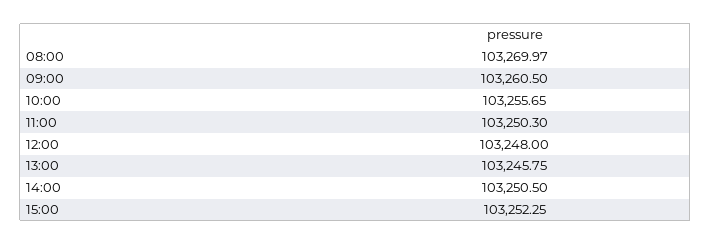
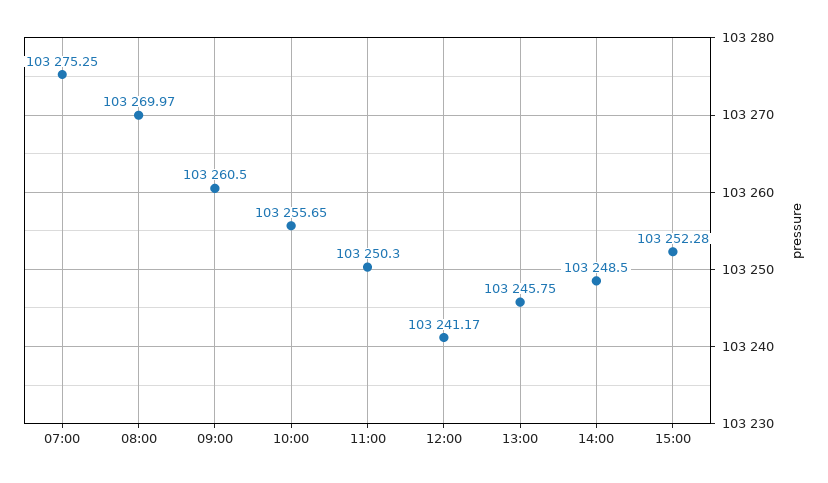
12:00: 103248 -> 103241.17
14:00: 103250.5 -> 103248.5
15:00: 103252.25 -> 103252.28
07:00: none -> 103275.25

